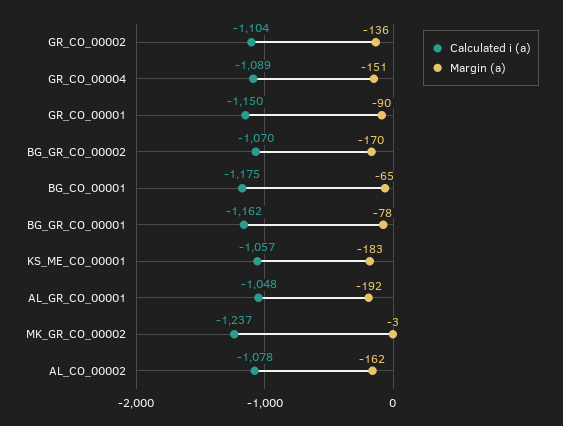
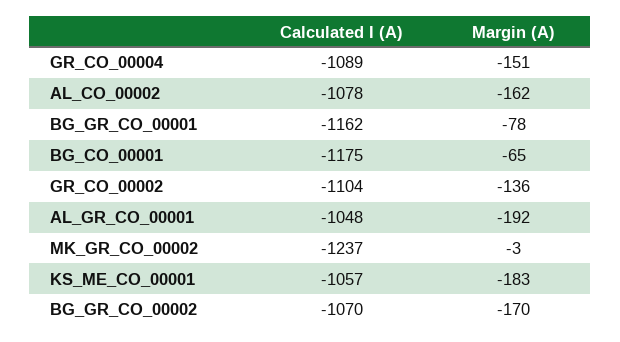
Calculated i (a), GR_CO_00001: -1150 -> none
Margin (a), GR_CO_00001: -90 -> none

